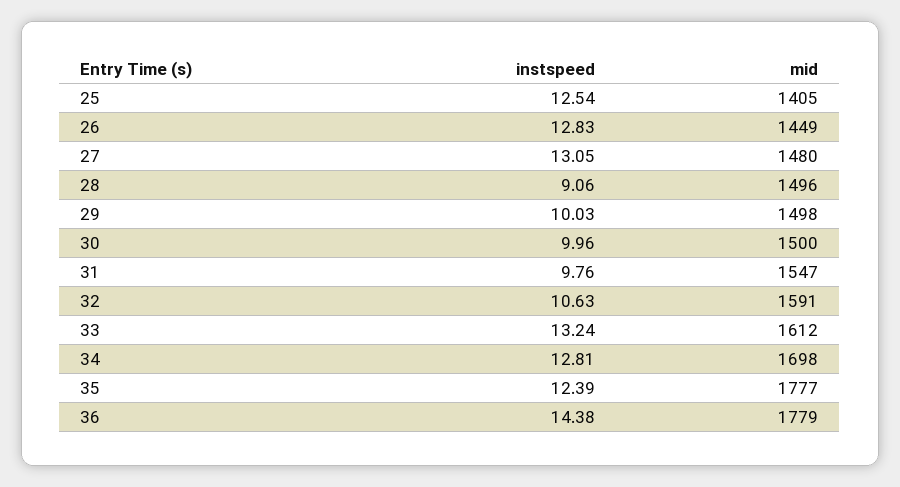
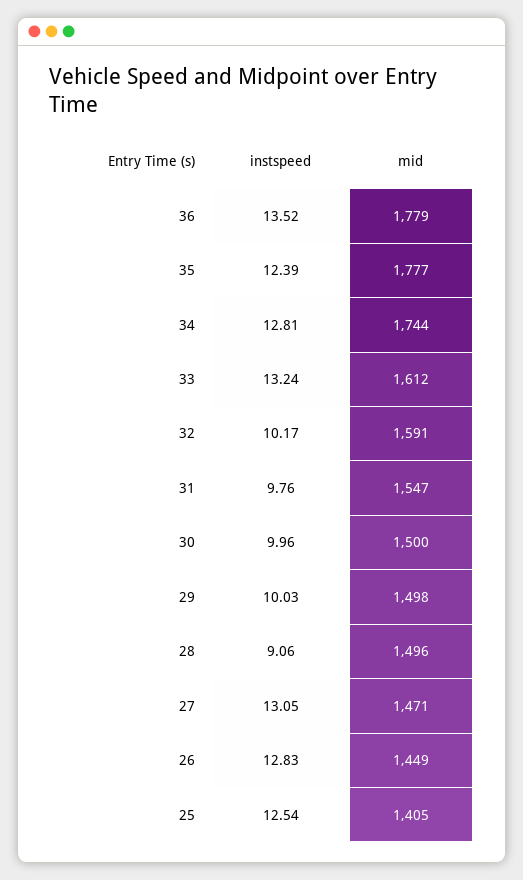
mid, 27: 1480 -> 1471
instspeed, 32: 10.63 -> 10.17
mid, 34: 1698 -> 1744
instspeed, 36: 14.38 -> 13.52

